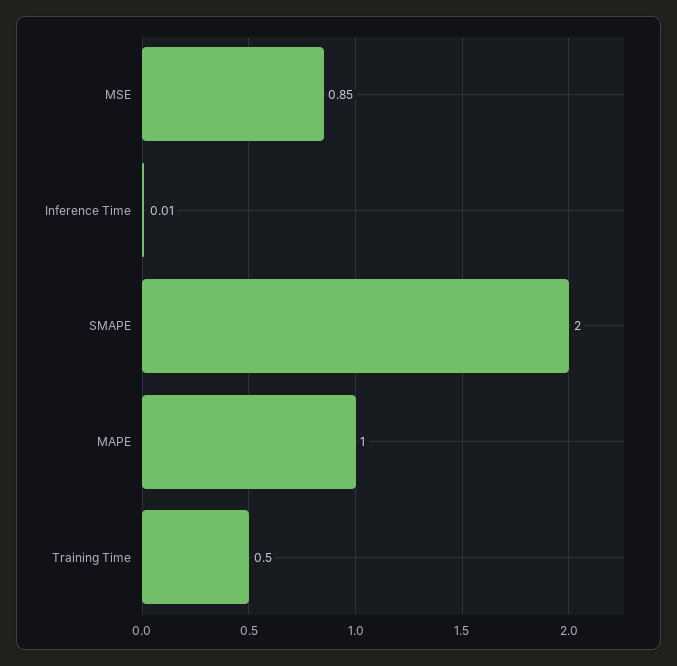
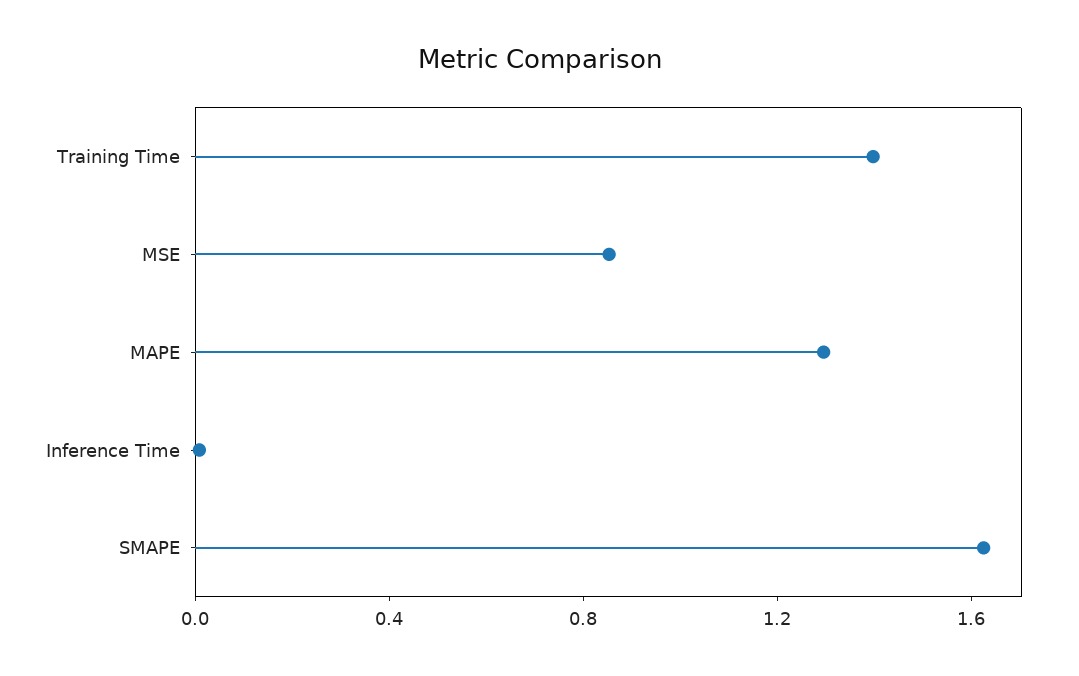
SMAPE: 2 -> 1.6
MAPE: 1 -> 1.3
Training Time: 0.5 -> 1.4

